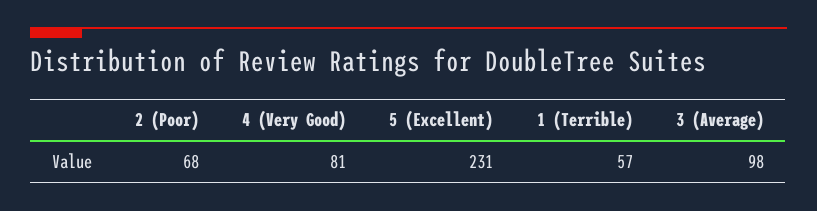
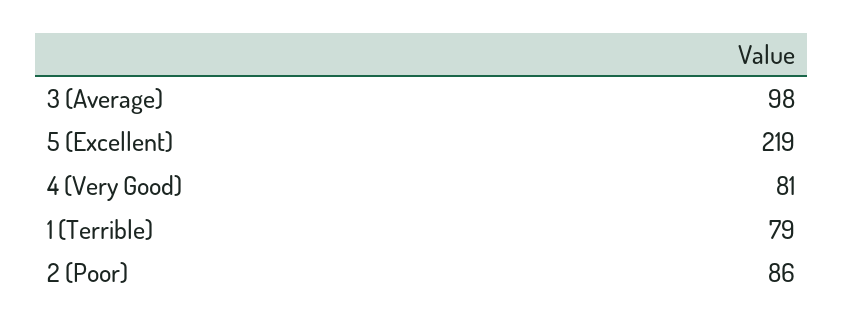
2 (Poor): 68 -> 86
5 (Excellent): 231 -> 219
1 (Terrible): 57 -> 79

